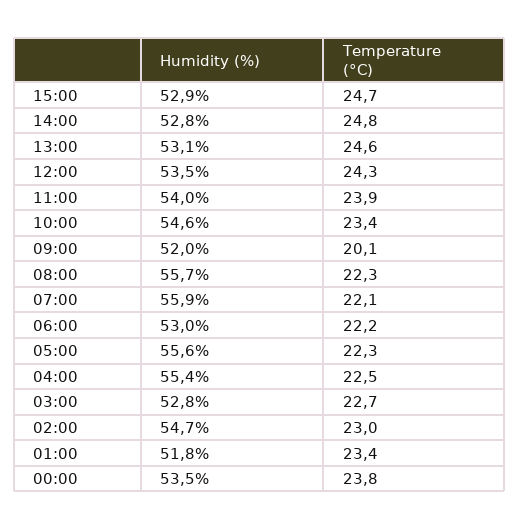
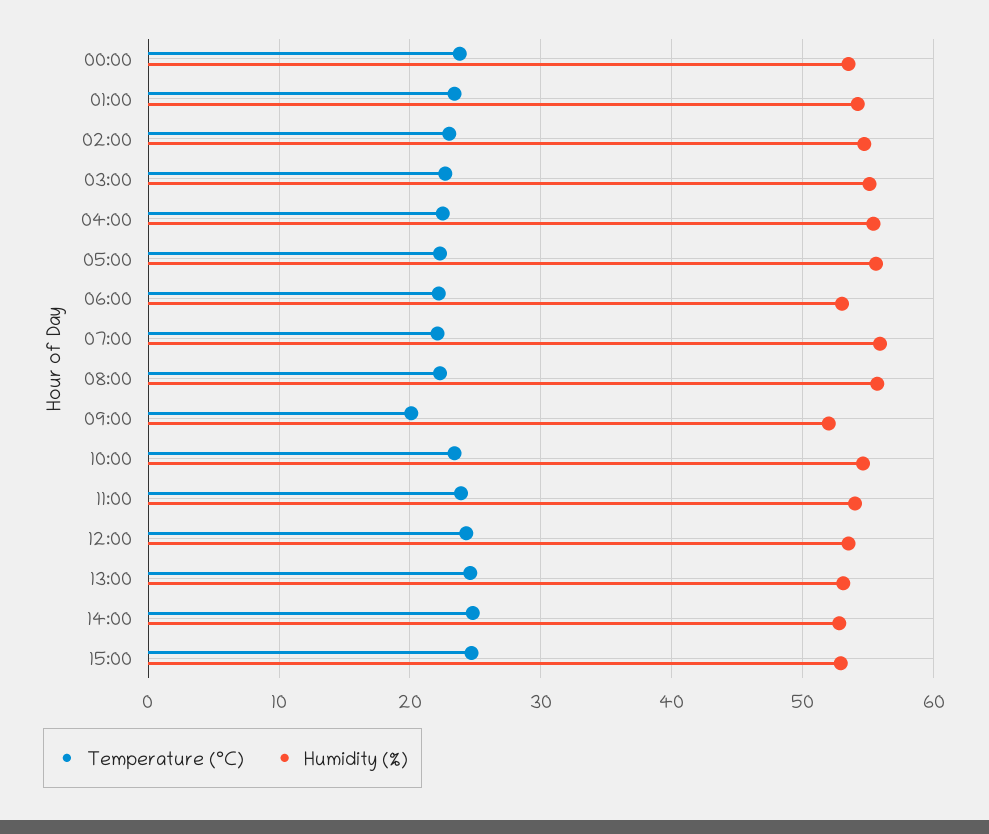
Humidity (%), 03:00: 52.8 -> 55
Humidity (%), 01:00: 51.8 -> 54

